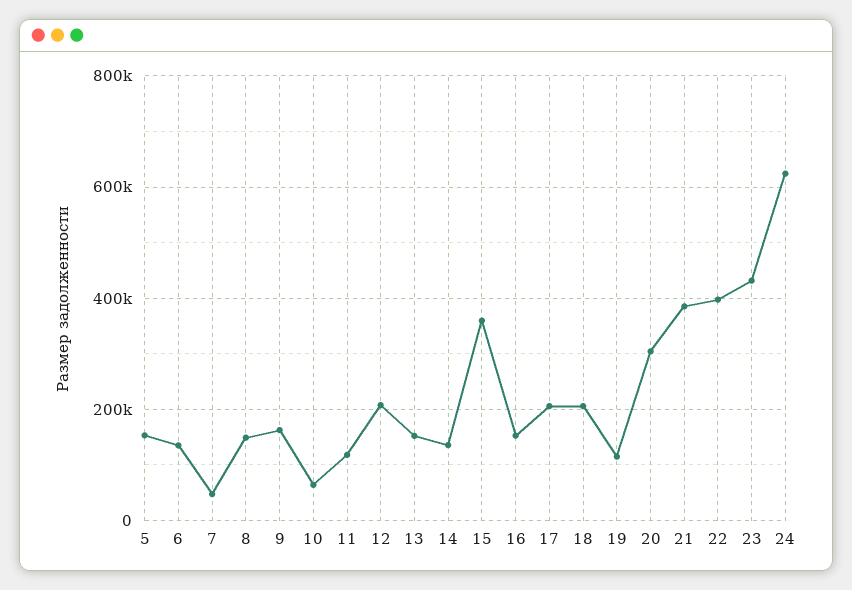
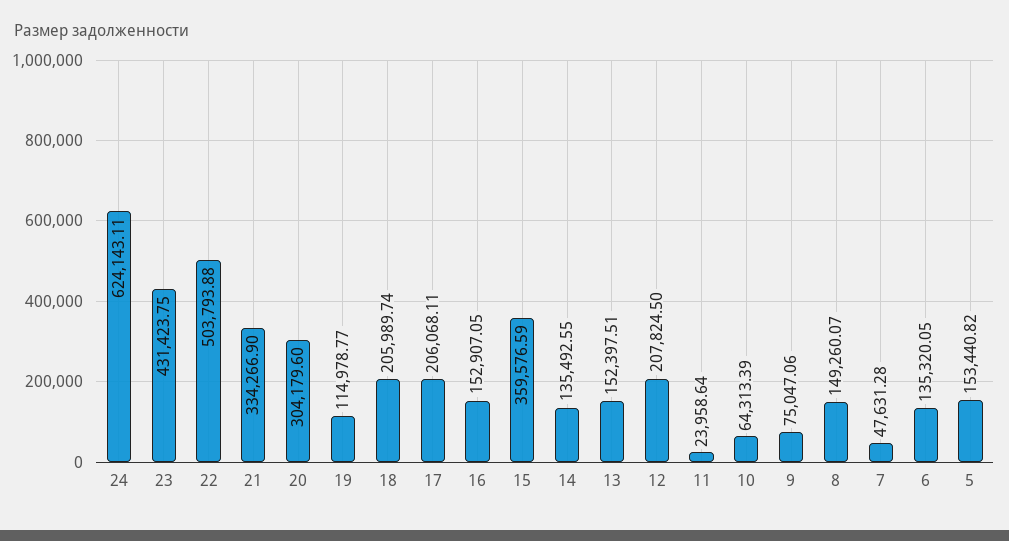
9: 160000 -> 75047.06
11: 120000 -> 23958.64
21: 380000 -> 334266.9
22: 400000 -> 503793.88

